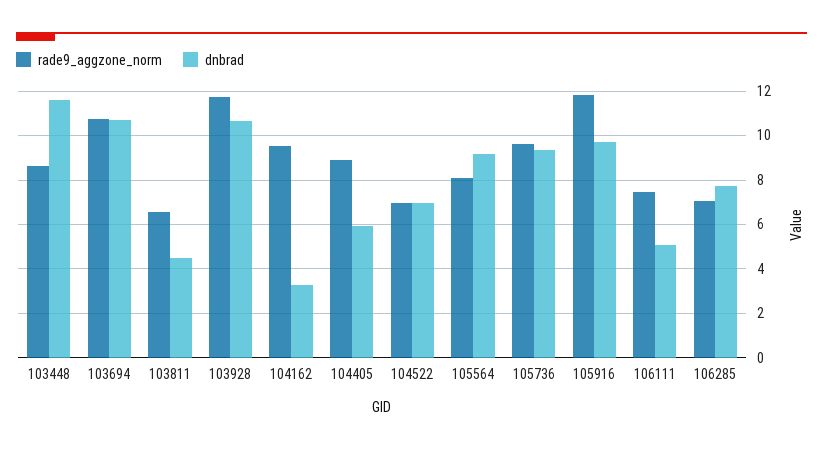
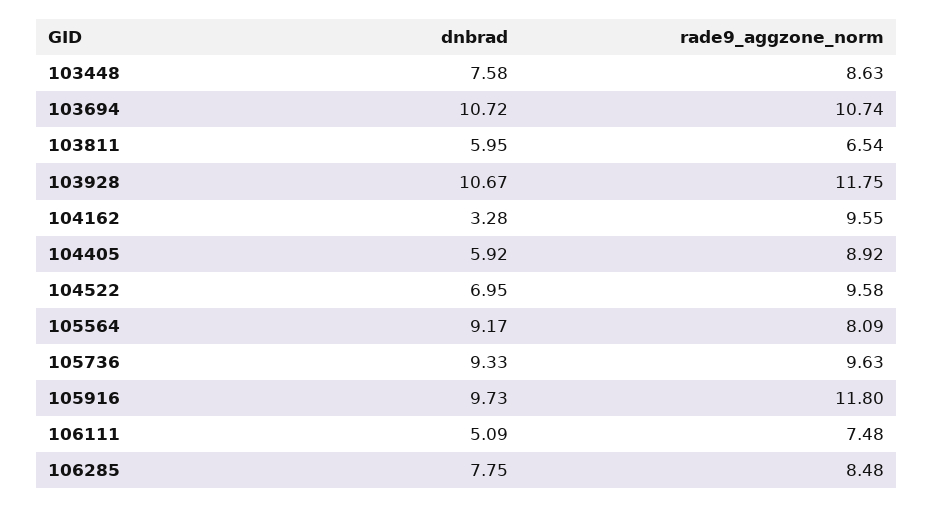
dnbrad, 103448: 11.5 -> 7.58
dnbrad, 103811: 4.5 -> 5.95
rade9_aggzone_norm, 104522: 7 -> 9.58
rade9_aggzone_norm, 106285: 7 -> 8.48

